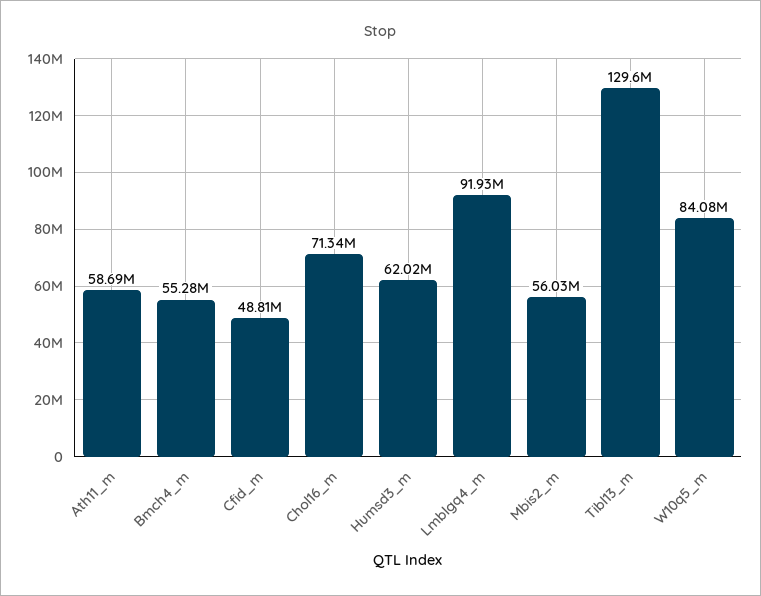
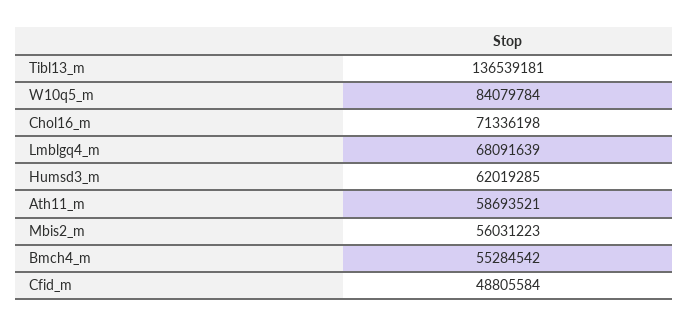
Lmblgq4_m: 91930000 -> 68091639
Tibl13_m: 129600000 -> 136539181

